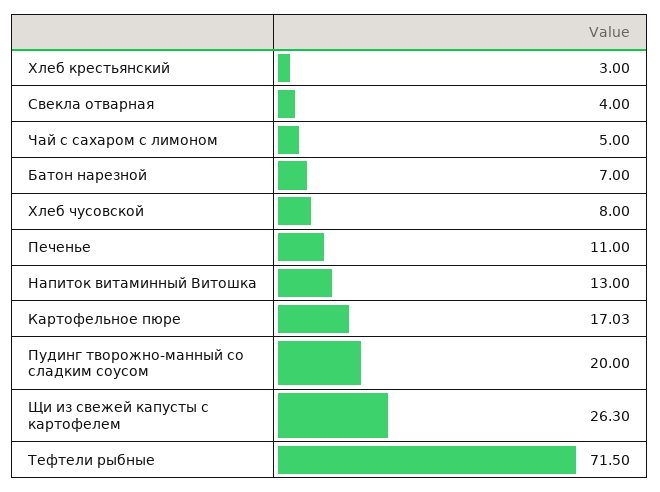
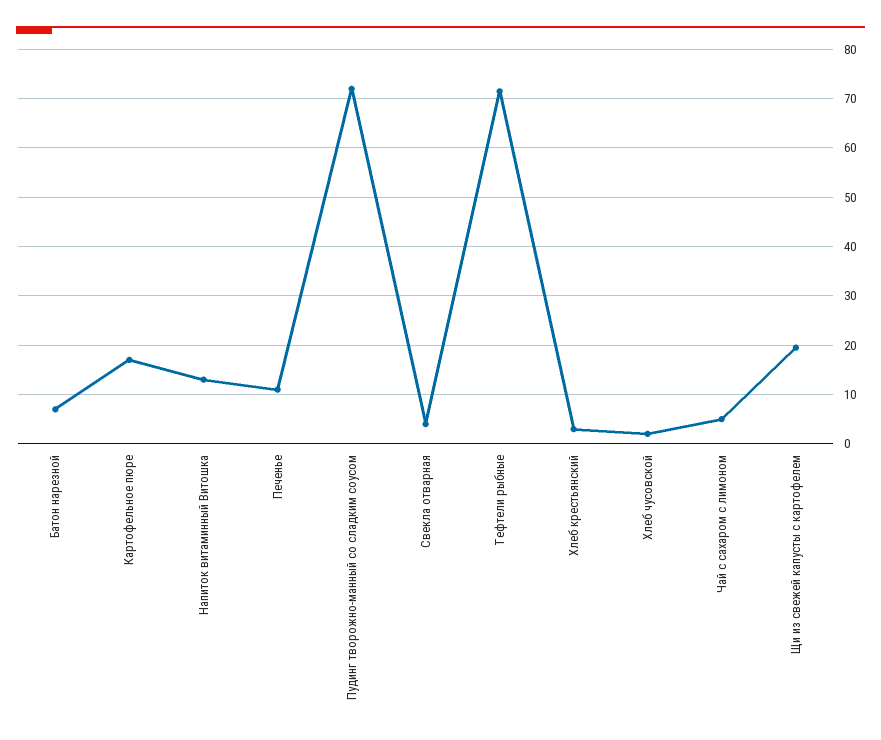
Хлеб чусовской: 8 -> 2
Пудинг творожно-манный со сладким соусом: 20 -> 72
Щи из свежей капусты с картофелем: 26.3 -> 20

